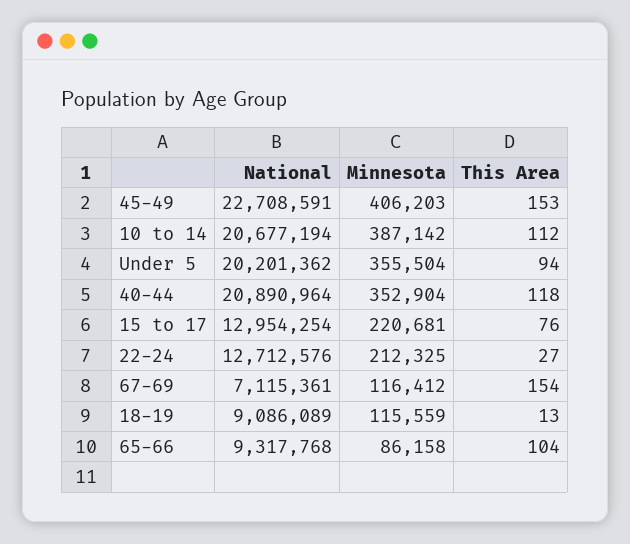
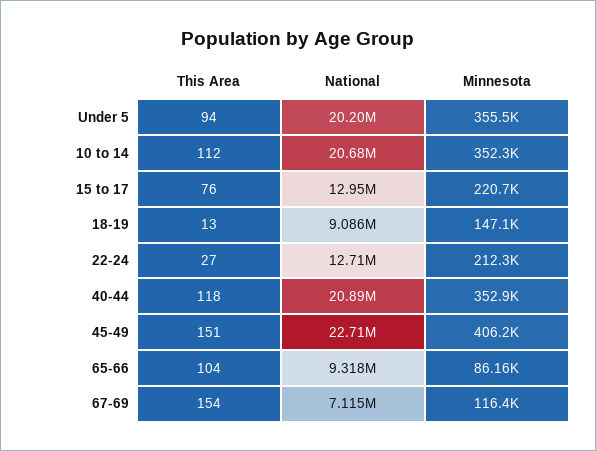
This Area, 45-49: 153 -> 151
Minnesota, 10 to 14: 387142 -> 352300
Minnesota, 18-19: 115559 -> 147100

